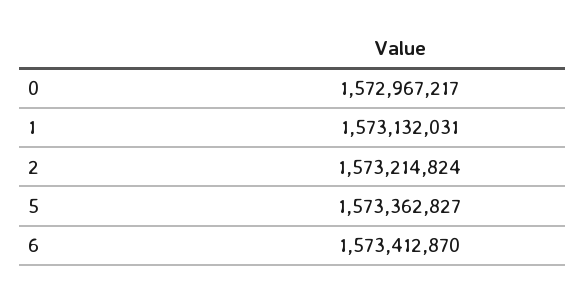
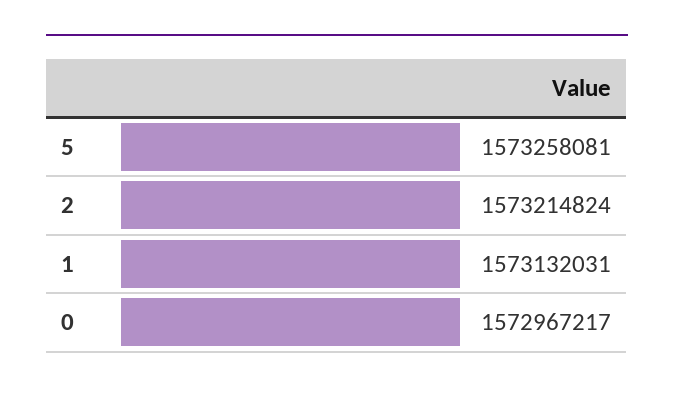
5: 1573362827 -> 1573258081
6: 1573412870 -> none

